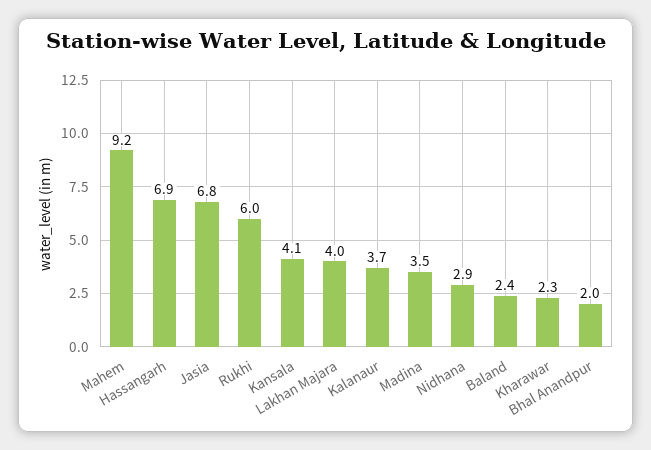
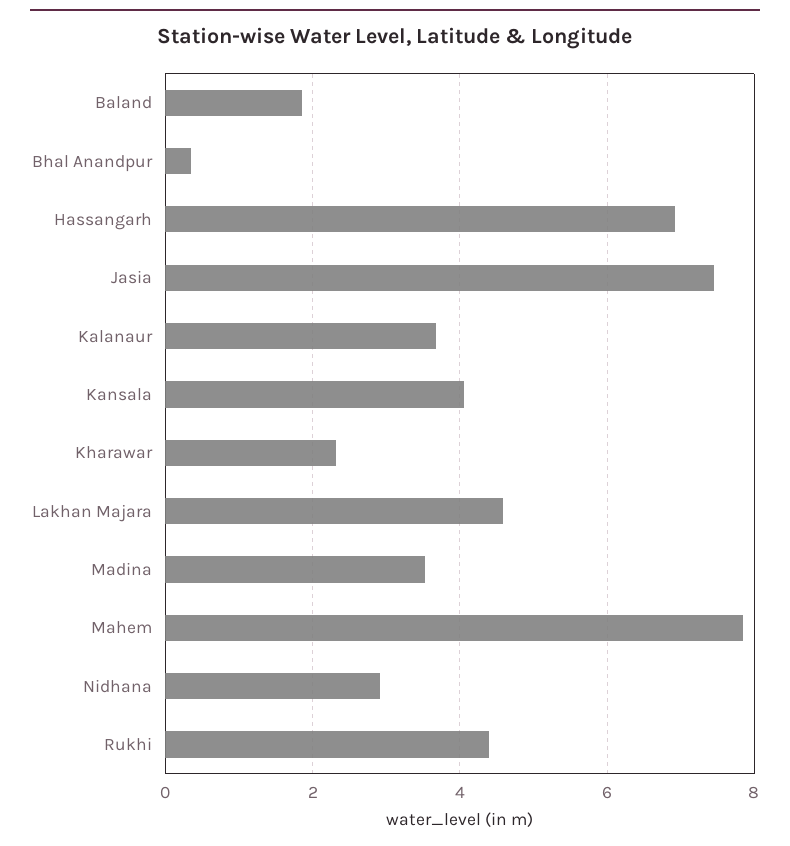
Mahem: 9.2 -> 7.8
Jasia: 6.8 -> 7.4
Rukhi: 6 -> 4.4
Lakhan Majara: 4 -> 4.6
Baland: 2.4 -> 1.8
Bhal Anandpur: 2 -> 0.4

